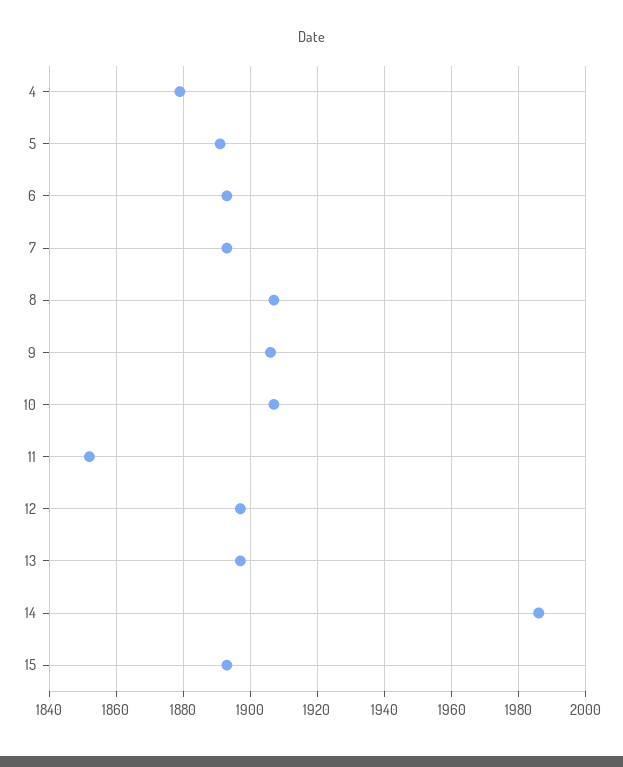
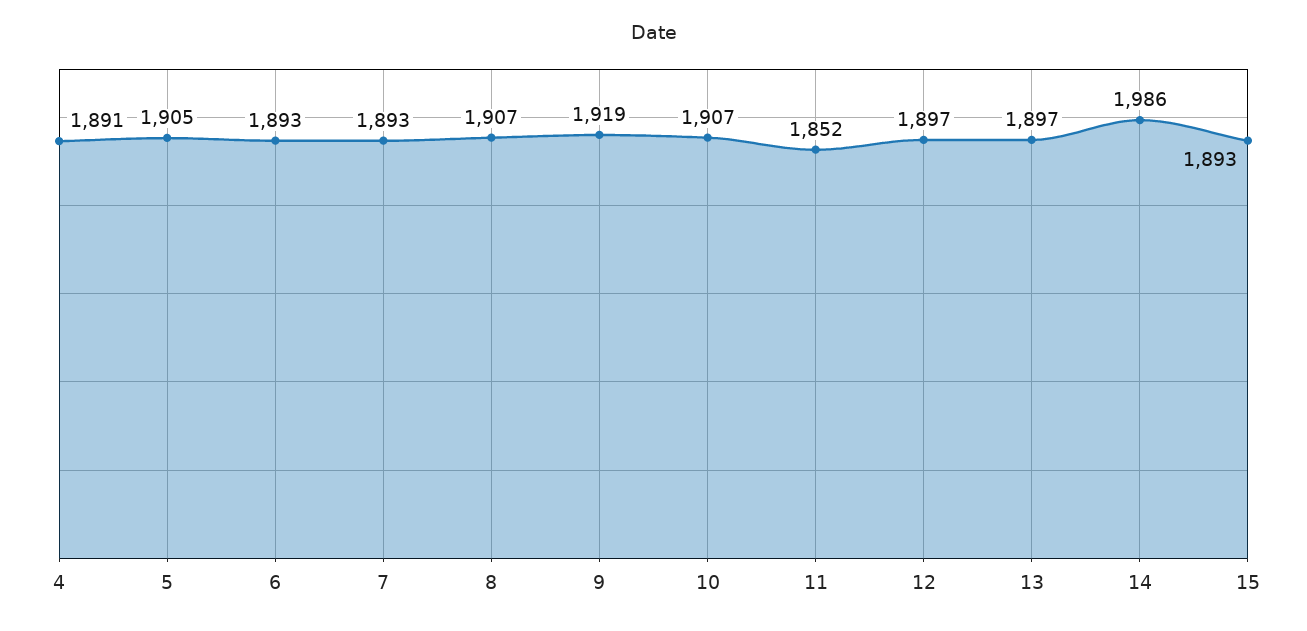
4: 1880 -> 1891
5: 1890 -> 1905
9: 1905 -> 1919

